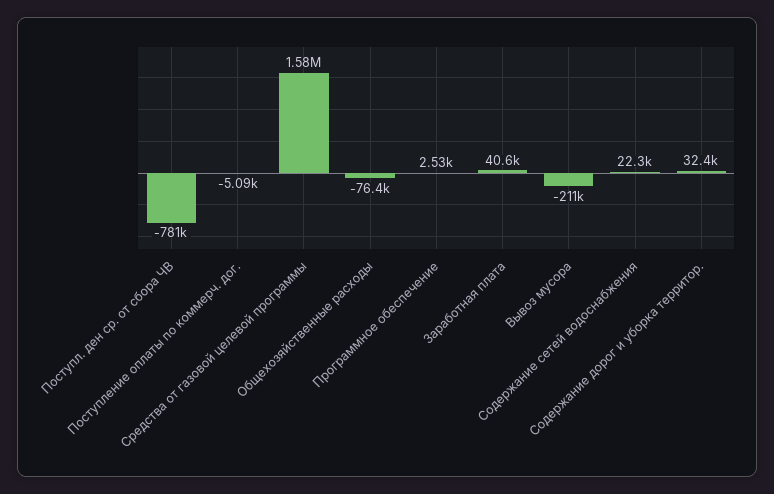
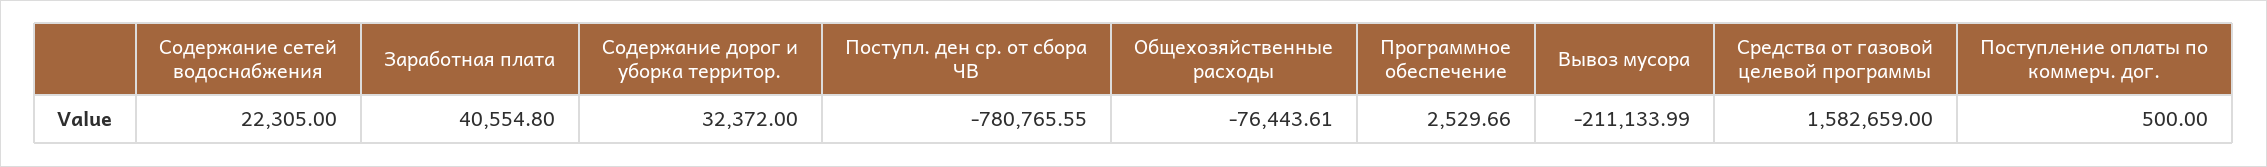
Поступление оплаты по коммерч. дог.: -5090 -> 500

